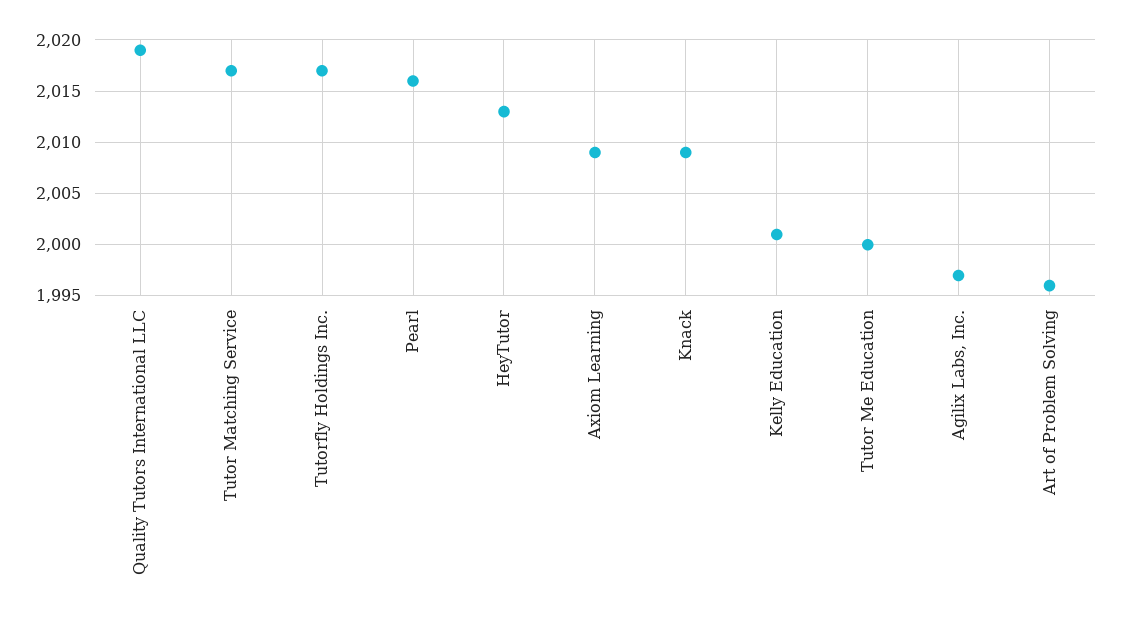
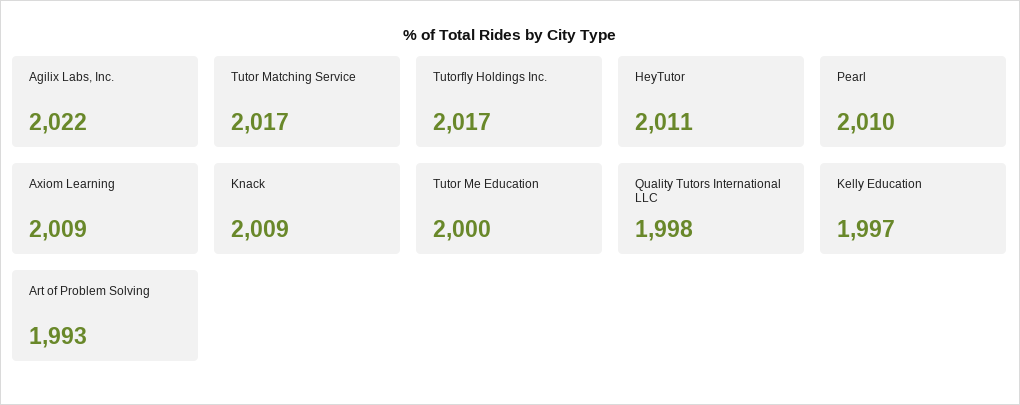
Quality Tutors International LLC: 2019 -> 1998
Pearl: 2016 -> 2010
HeyTutor: 2013 -> 2011
Kelly Education: 2001 -> 1997
Agilix Labs, Inc.: 1997 -> 2022
Art of Problem Solving: 1996 -> 1993

